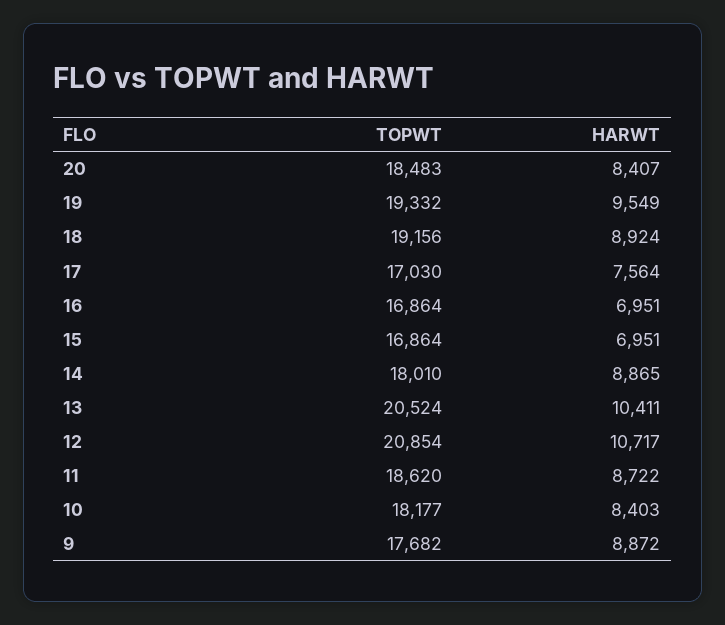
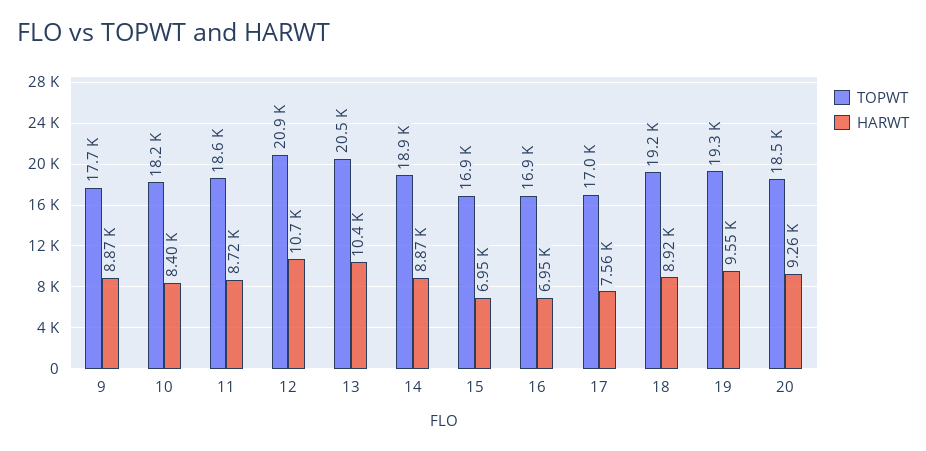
HARWT, 20: 8407 -> 9260
TOPWT, 14: 18010 -> 18900

